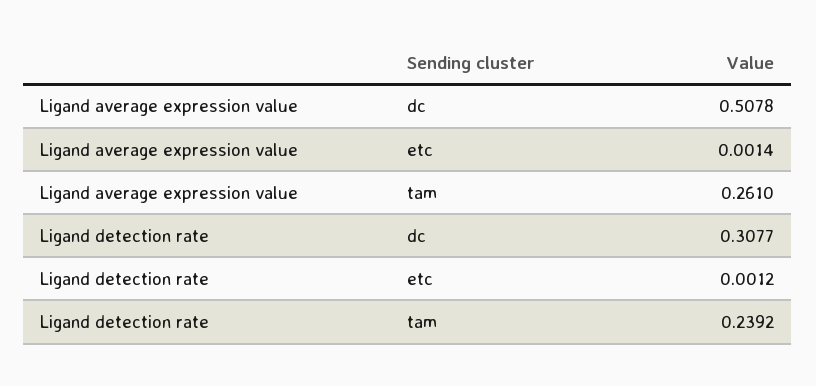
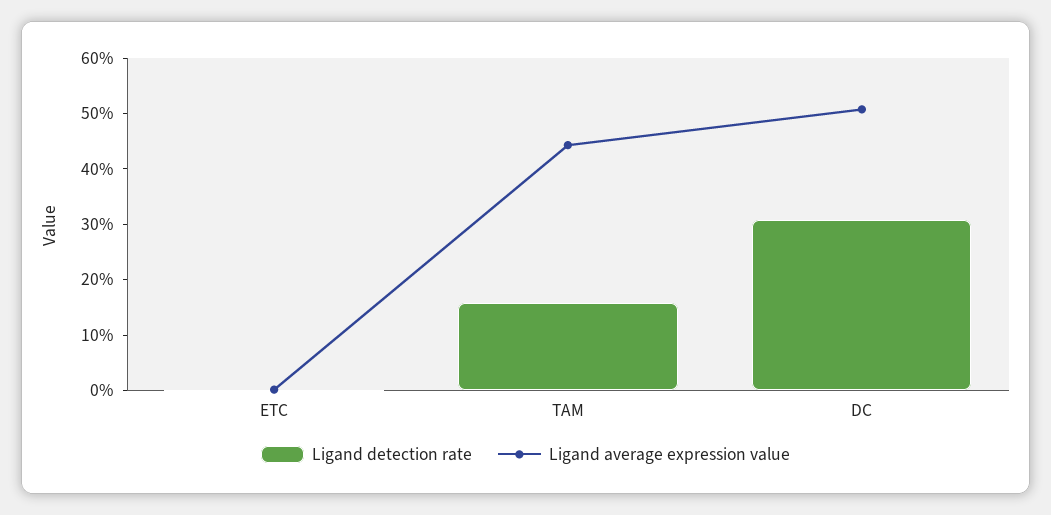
Ligand average expression value, tam: 0.261 -> 0.44
Ligand detection rate, tam: 0.2392 -> 0.16

